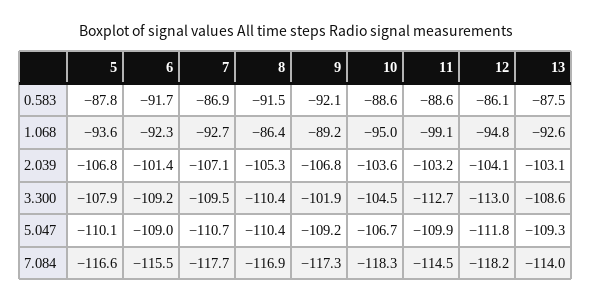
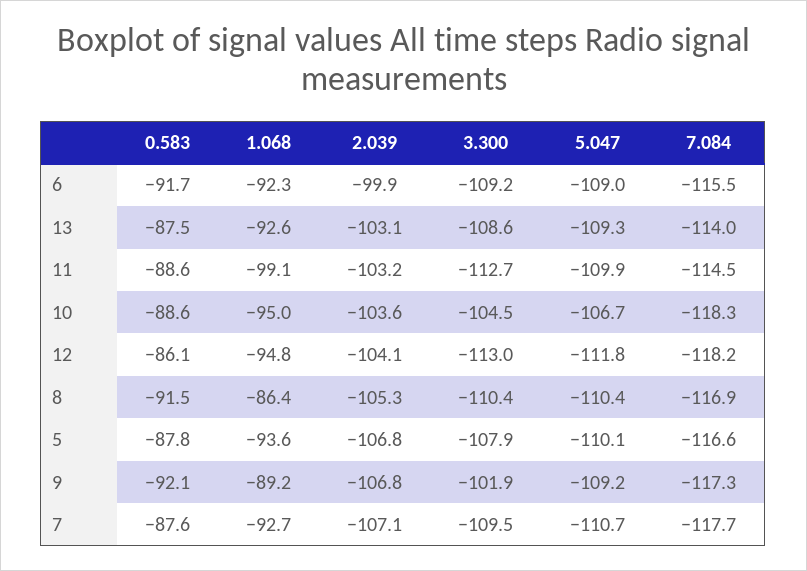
7, 0.583: -86.9 -> -87.6
6, 2.039: -101.4 -> -99.9

